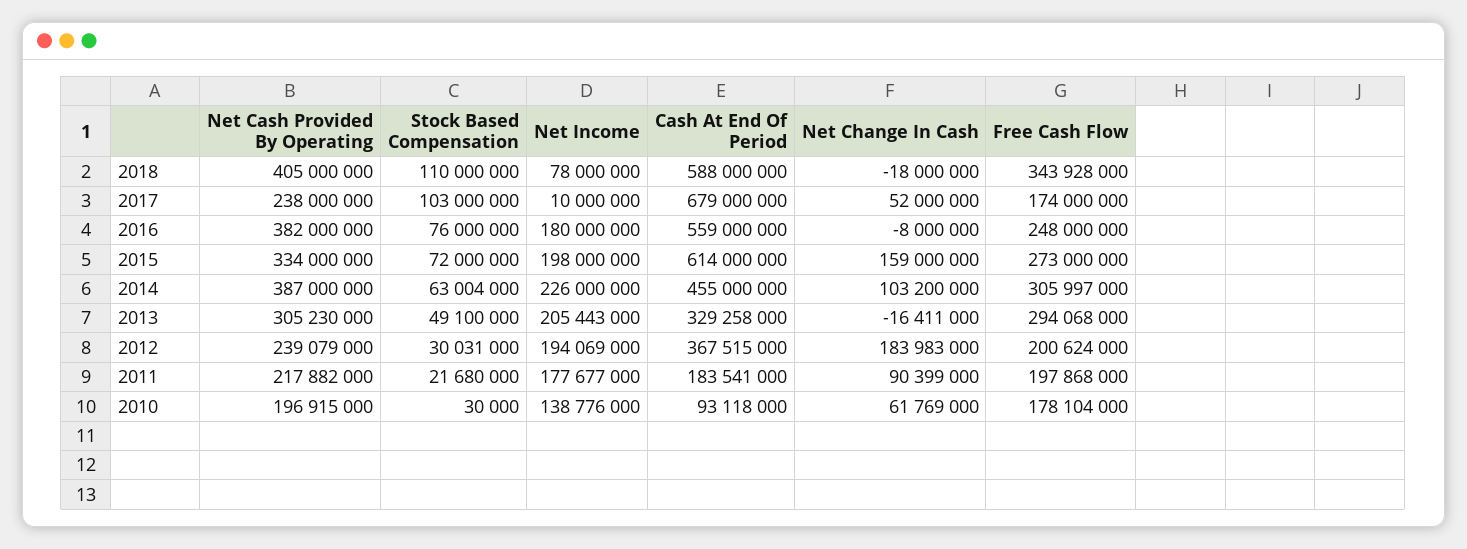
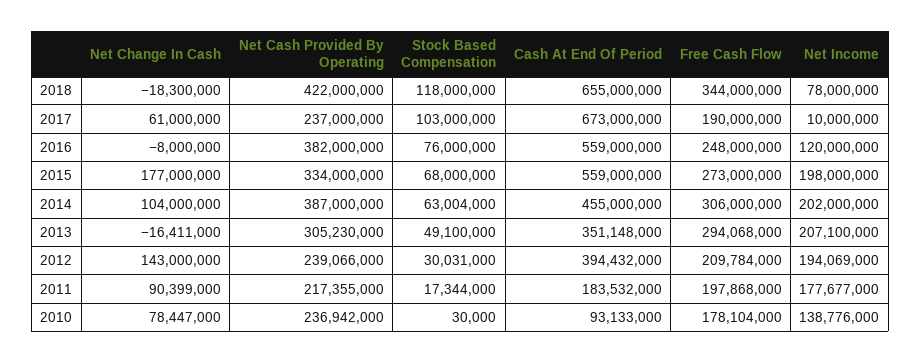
Net Cash Provided By Operating, 2018: 405000000 -> 422000000
Stock Based Compensation, 2018: 110000000 -> 118000000
Cash At End Of Period, 2018: 588000000 -> 655000000
Net Change In Cash, 2018: -18000000 -> -18300000
Free Cash Flow, 2018: 343928000 -> 344000000
Net Cash Provided By Operating, 2017: 238000000 -> 237000000
Cash At End Of Period, 2017: 679000000 -> 673000000
Net Change In Cash, 2017: 52000000 -> 61000000
Free Cash Flow, 2017: 174000000 -> 190000000
Net Income, 2016: 180000000 -> 120000000
Stock Based Compensation, 2015: 72000000 -> 68000000
Cash At End Of Period, 2015: 614000000 -> 559000000
Net Change In Cash, 2015: 159000000 -> 177000000
Net Income, 2014: 226000000 -> 202000000
Net Change In Cash, 2014: 103200000 -> 104000000
Free Cash Flow, 2014: 305997000 -> 306000000
Net Income, 2013: 205443000 -> 207100000
Cash At End Of Period, 2013: 329258000 -> 351148000
Net Cash Provided By Operating, 2012: 239079000 -> 239066000
Cash At End Of Period, 2012: 367515000 -> 394432000
Net Change In Cash, 2012: 183983000 -> 143000000
Free Cash Flow, 2012: 200624000 -> 209784000
Net Cash Provided By Operating, 2011: 217882000 -> 217355000
Stock Based Compensation, 2011: 21680000 -> 17344000
Cash At End Of Period, 2011: 183541000 -> 183532000
Net Cash Provided By Operating, 2010: 196915000 -> 236942000
Cash At End Of Period, 2010: 93118000 -> 93133000
Net Change In Cash, 2010: 61769000 -> 78447000

